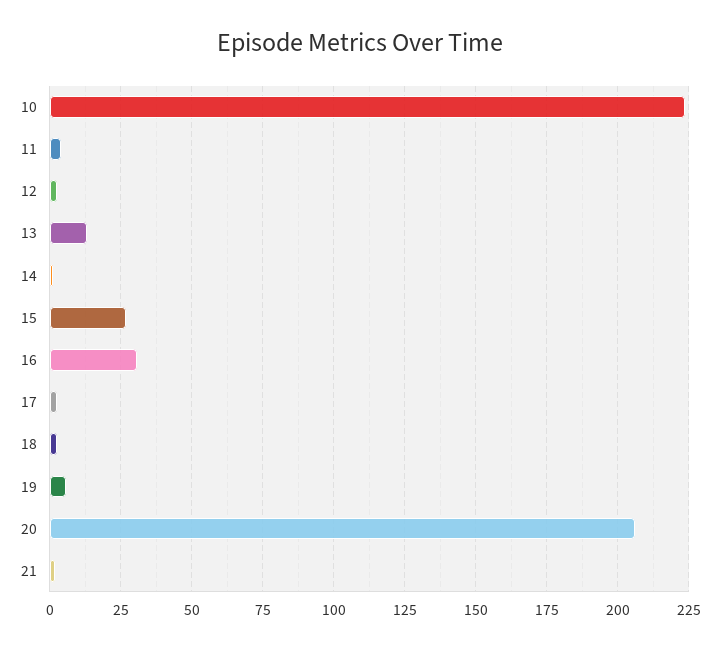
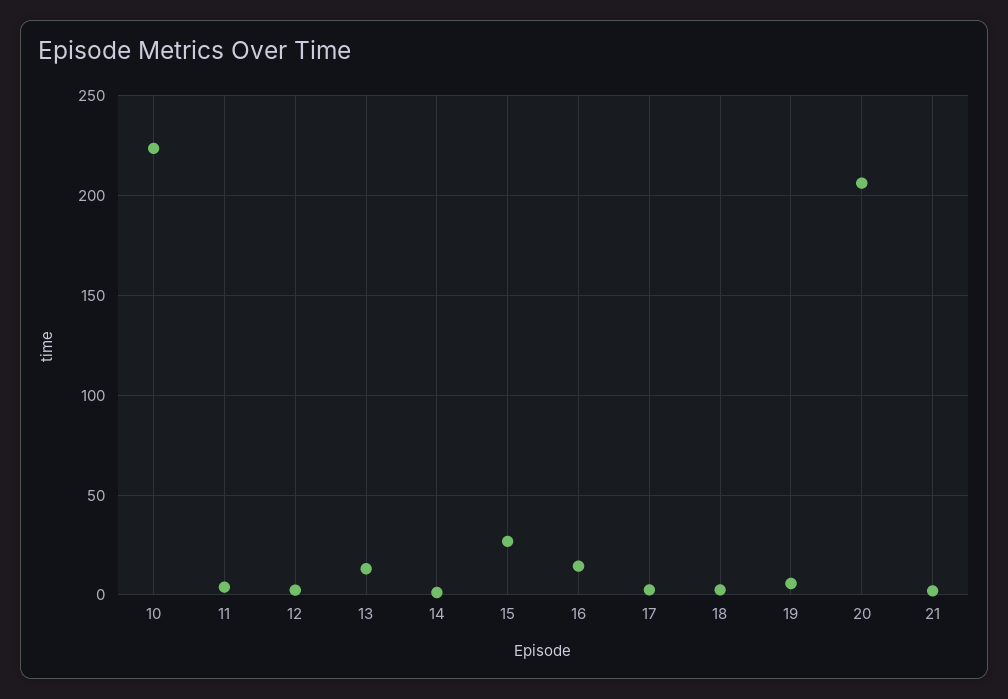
16: 30 -> 15

